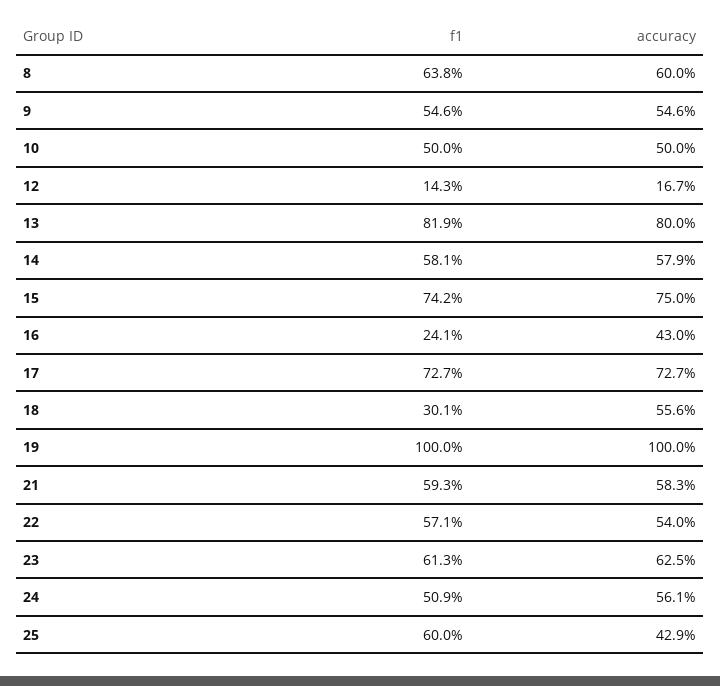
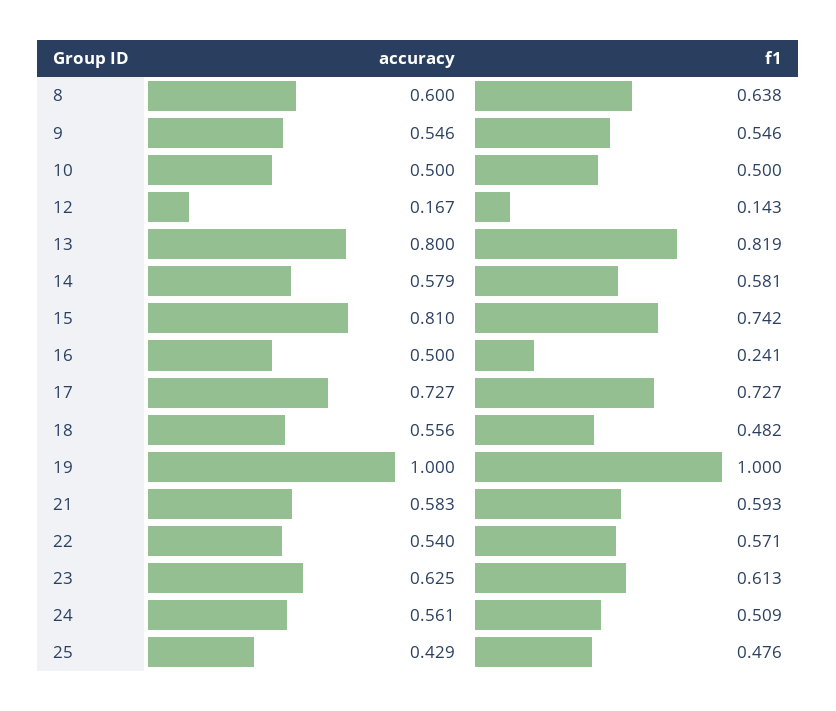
accuracy, 15: 0.75 -> 0.81
accuracy, 16: 0.43 -> 0.5
f1, 18: 0.301 -> 0.482
f1, 25: 0.6 -> 0.476

